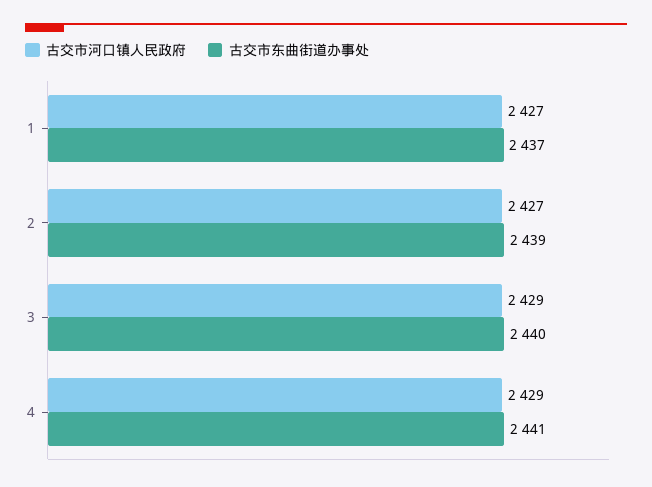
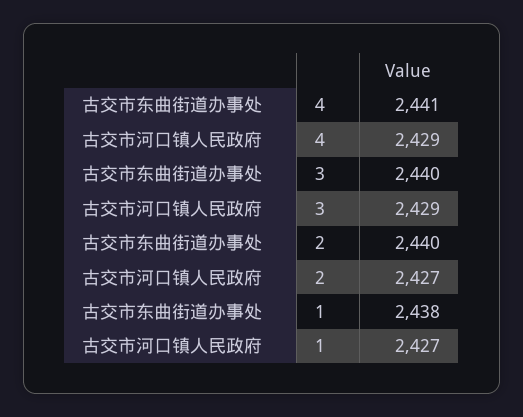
古交市东曲街道办事处, 1: 2437 -> 2438
古交市东曲街道办事处, 2: 2439 -> 2440

